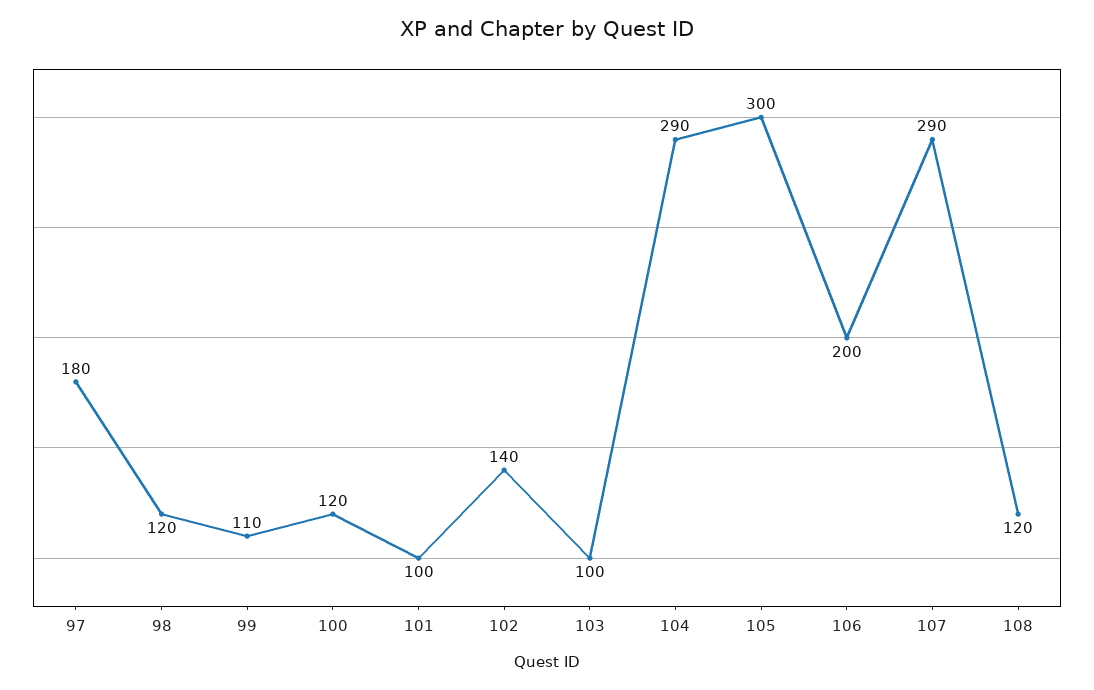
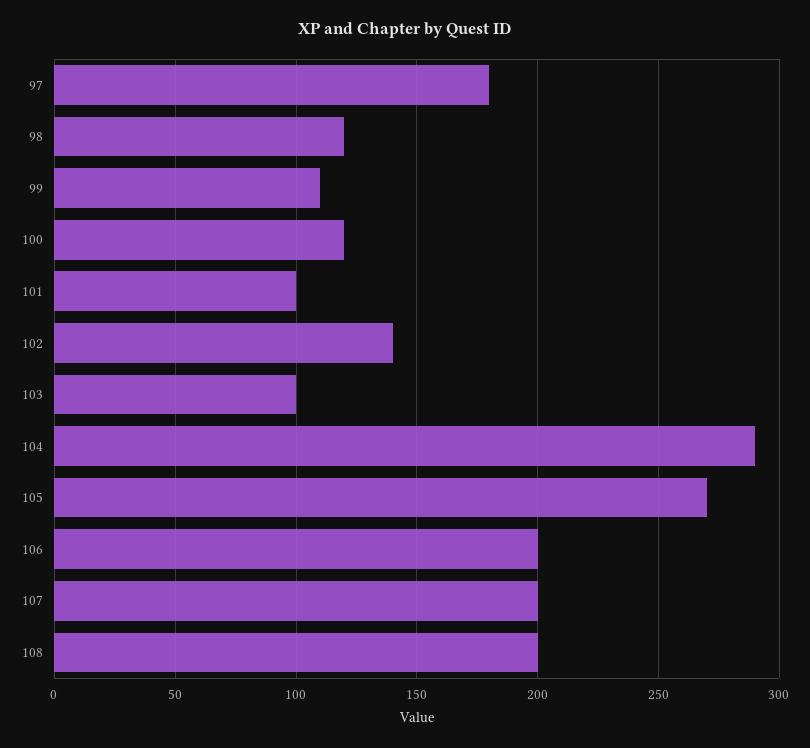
105: 300 -> 270
107: 290 -> 200
108: 120 -> 200

